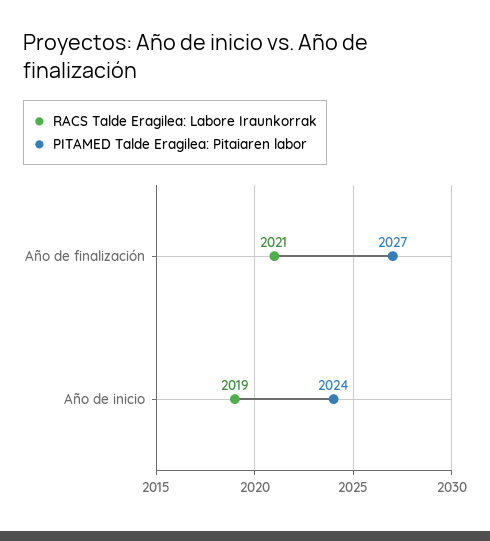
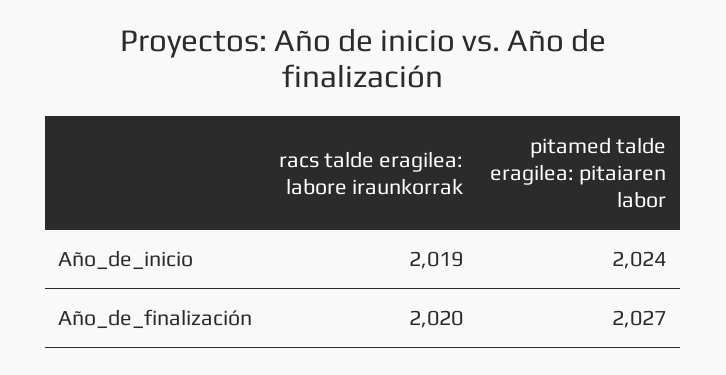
RACS Talde Eragilea: Labore Iraunkorrak, Año de finalización: 2021 -> 2020

